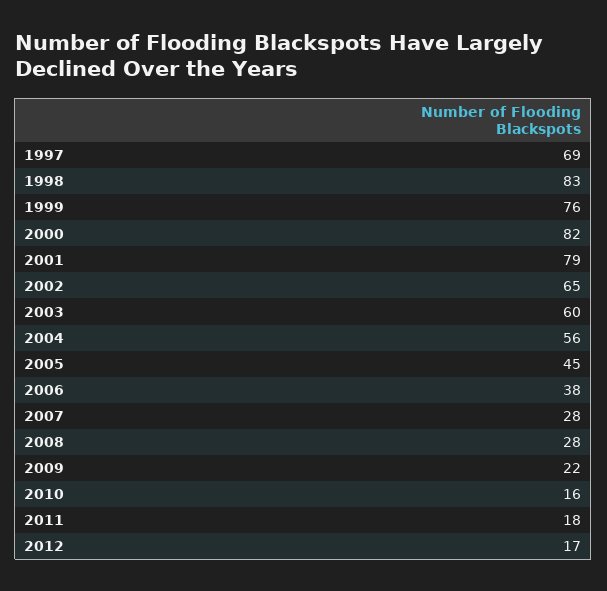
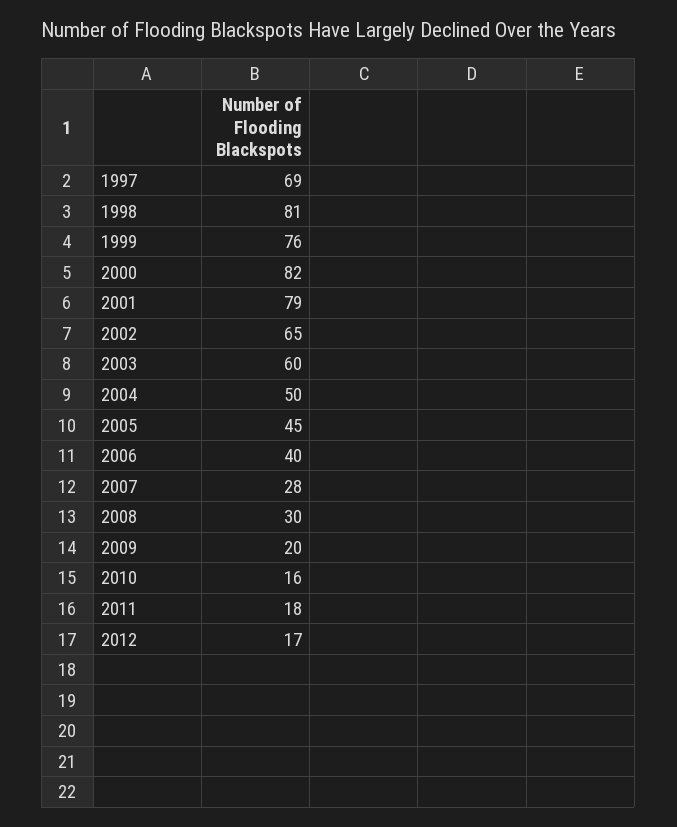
1998: 83 -> 81
2004: 56 -> 50
2006: 38 -> 40
2008: 28 -> 30
2009: 22 -> 20

